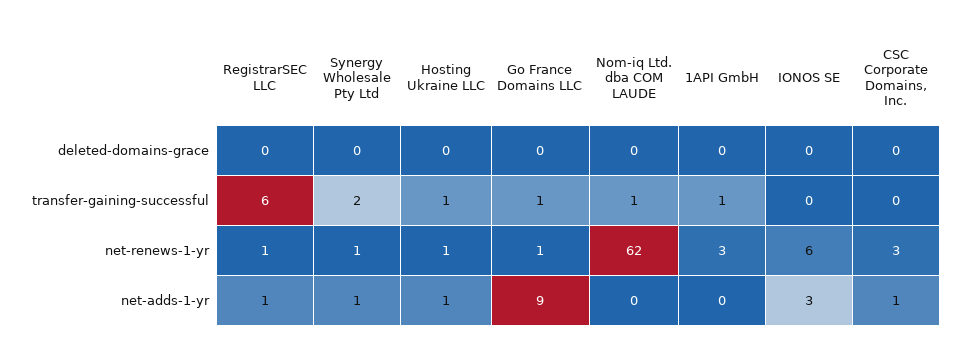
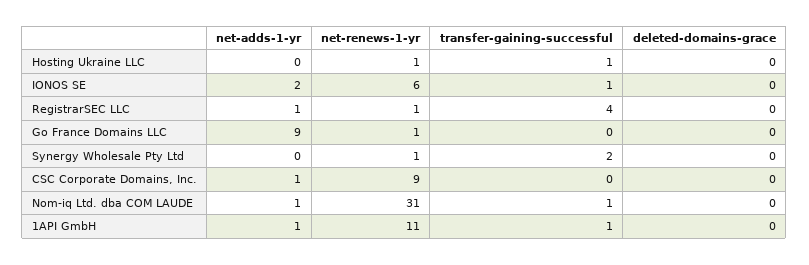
RegistrarSEC LLC, transfer-gaining-successful: 6 -> 4
Go France Domains LLC, transfer-gaining-successful: 1 -> 0
IONOS SE, transfer-gaining-successful: 0 -> 1
Nom-iq Ltd. dba COM LAUDE, net-renews-1-yr: 62 -> 31
1API GmbH, net-renews-1-yr: 3 -> 11
CSC Corporate Domains, Inc., net-renews-1-yr: 3 -> 9
Synergy Wholesale Pty Ltd, net-adds-1-yr: 1 -> 0
Hosting Ukraine LLC, net-adds-1-yr: 1 -> 0
Nom-iq Ltd. dba COM LAUDE, net-adds-1-yr: 0 -> 1
1API GmbH, net-adds-1-yr: 0 -> 1
IONOS SE, net-adds-1-yr: 3 -> 2

